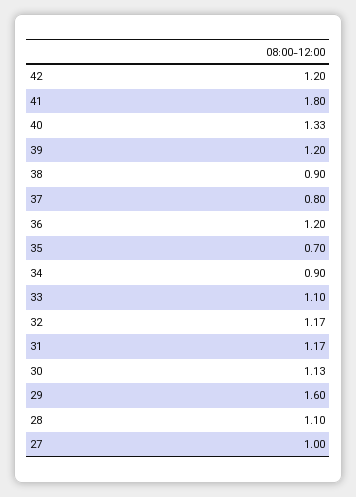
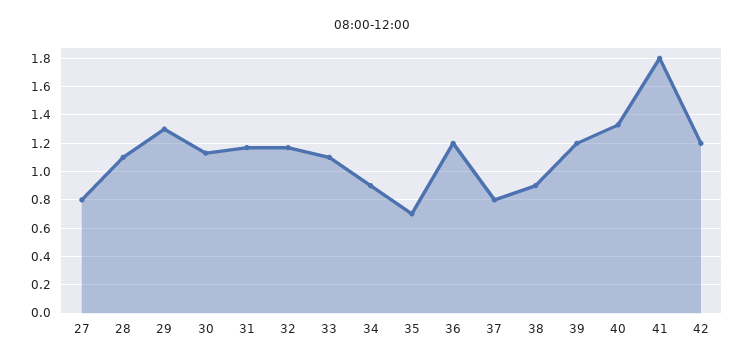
29: 1.6 -> 1.3
27: 1 -> 0.8

